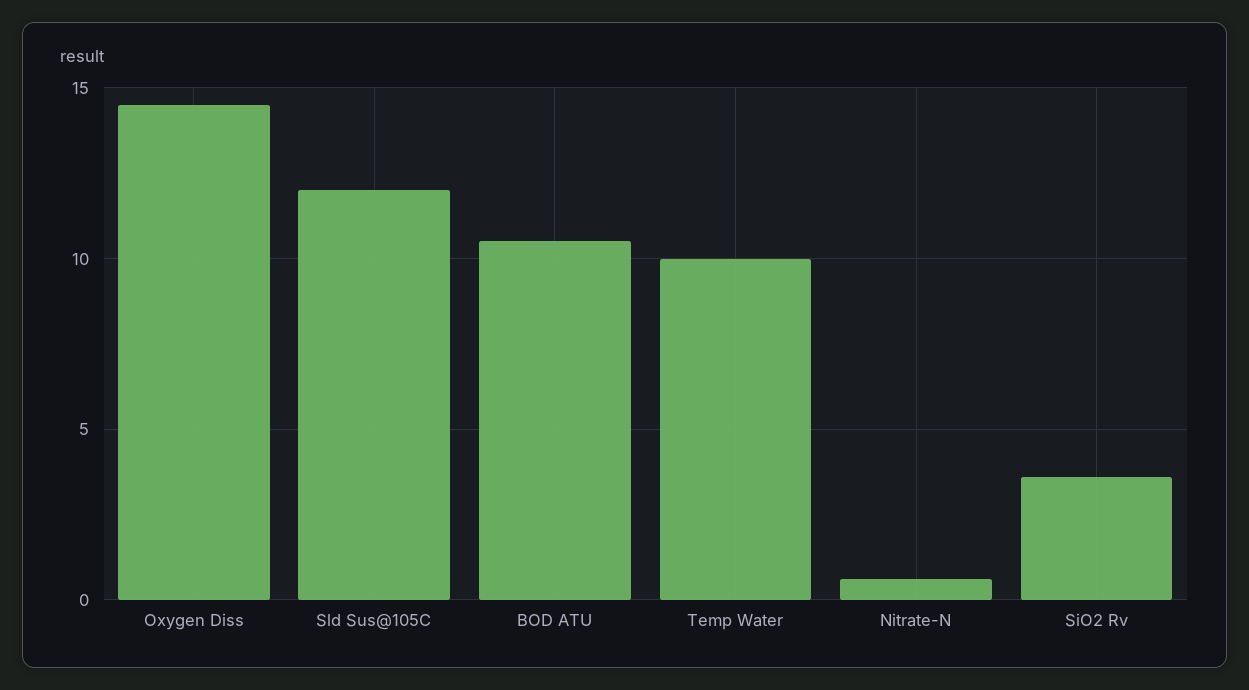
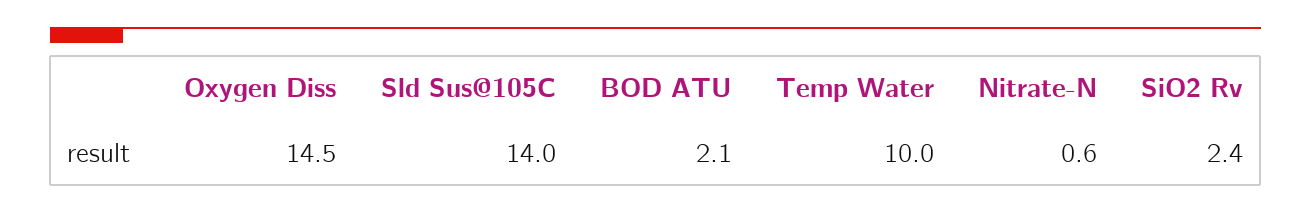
Sld Sus@105C: 12 -> 14
BOD ATU: 10.5 -> 2.1
SiO2 Rv: 3.5 -> 2.4

